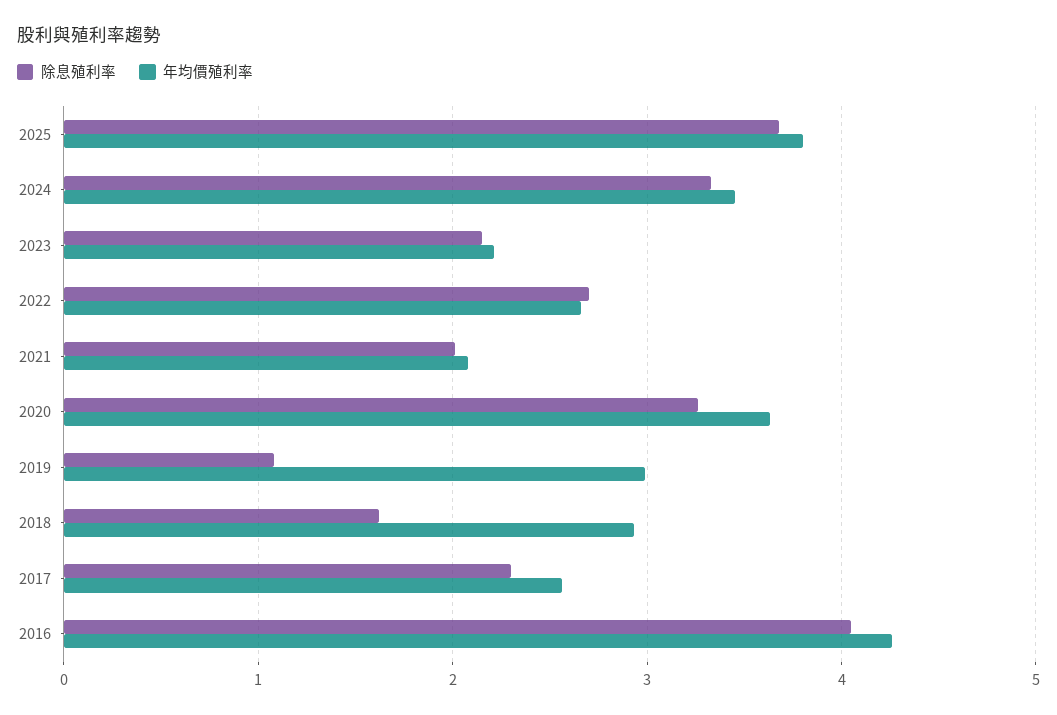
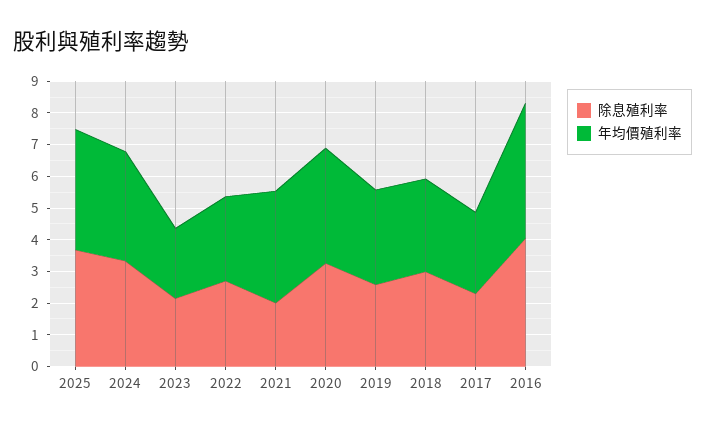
年均價殖利率, 2021: 2.1 -> 3.5
除息殖利率, 2019: 1.1 -> 2.5
除息殖利率, 2018: 1.6 -> 3

